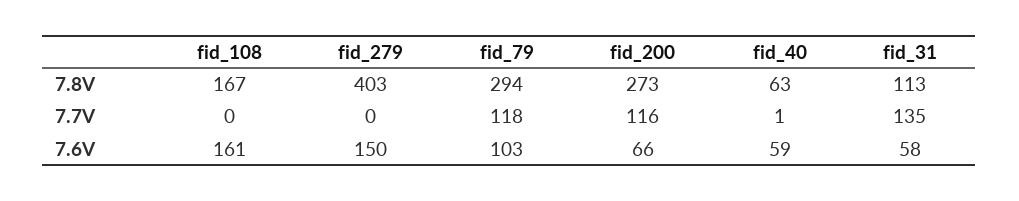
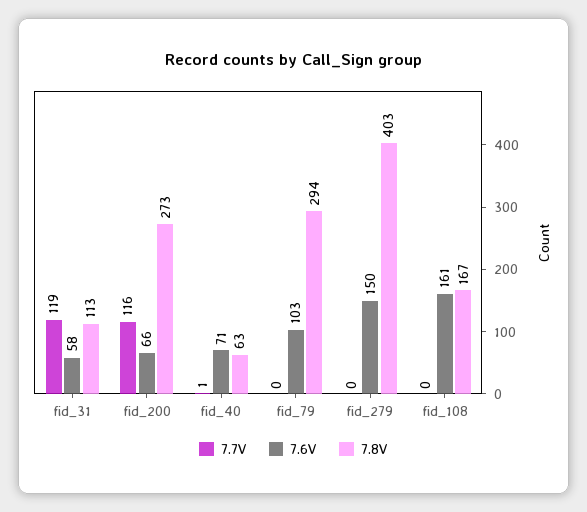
7.7V, fid_79: 118 -> 0
7.7V, fid_31: 135 -> 119
7.6V, fid_40: 59 -> 71

